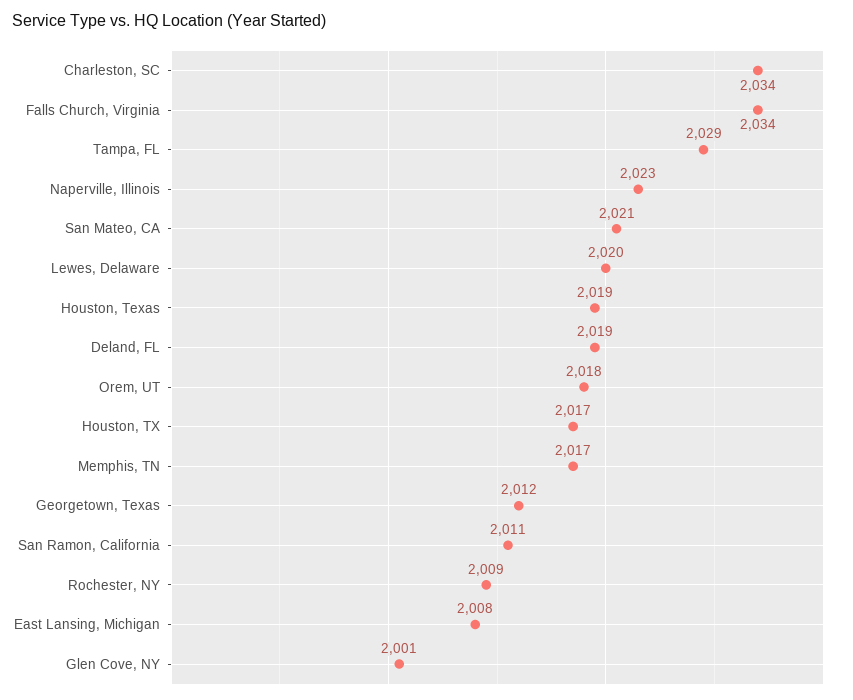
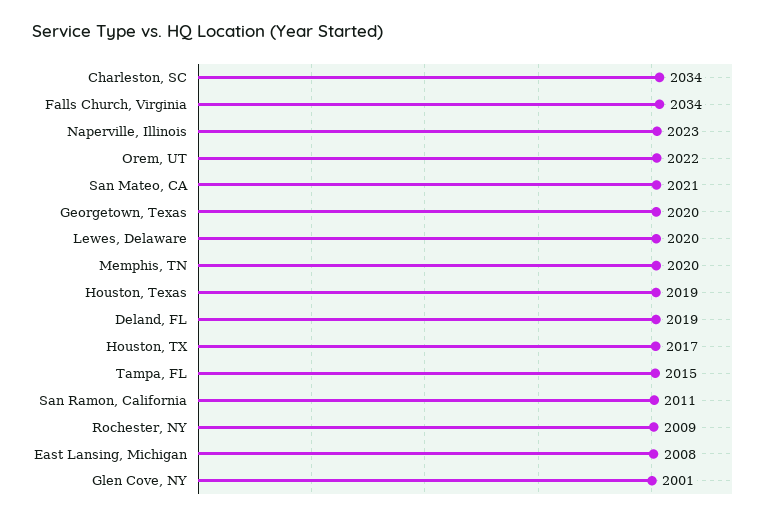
Tampa, FL: 2029 -> 2015
Orem, UT: 2018 -> 2022
Memphis, TN: 2017 -> 2020
Georgetown, Texas: 2012 -> 2020

